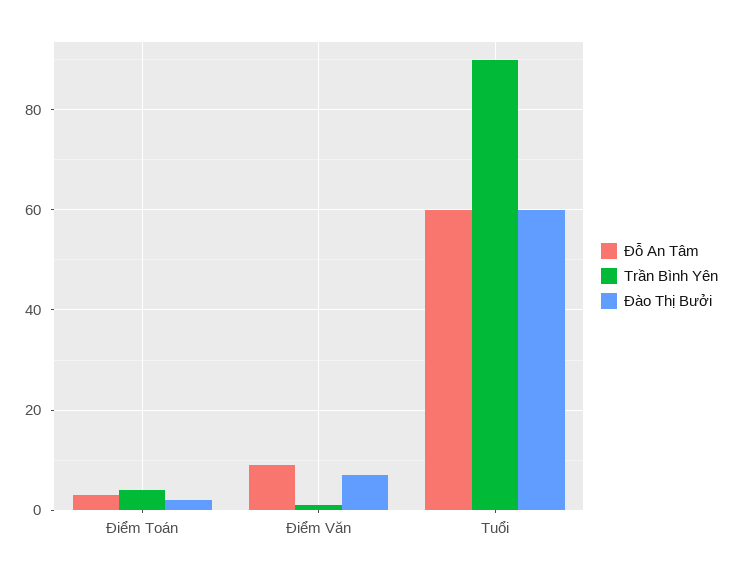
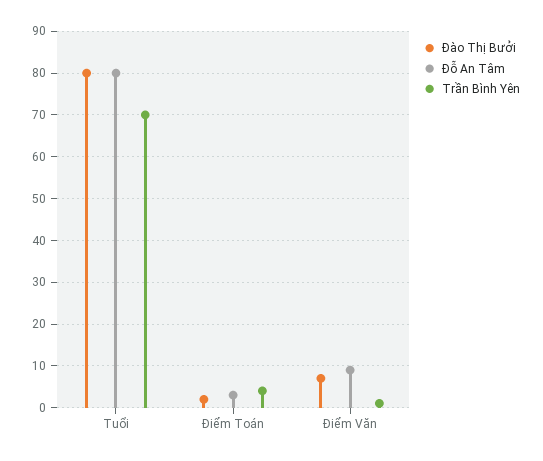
Đỗ An Tâm, Tuổi: 60 -> 80
Trần Bình Yên, Tuổi: 90 -> 70
Đào Thị Bưởi, Tuổi: 60 -> 80

